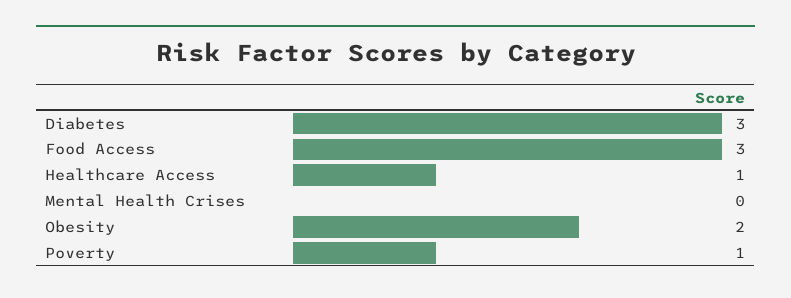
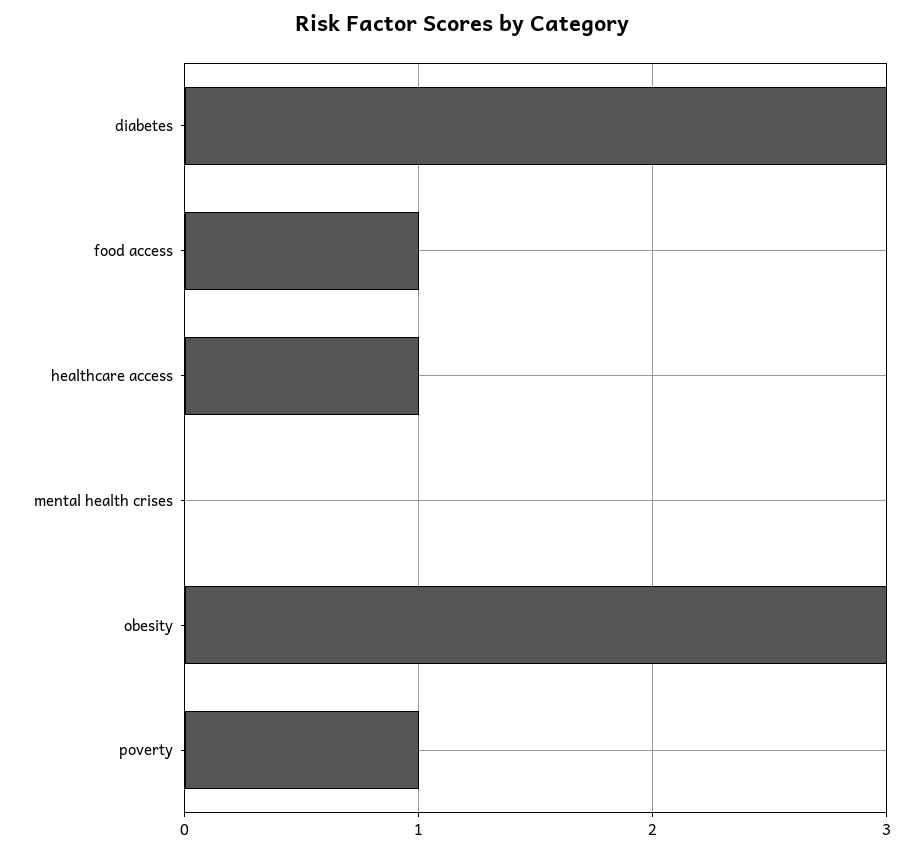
Food Access: 3 -> 1
Obesity: 2 -> 3

